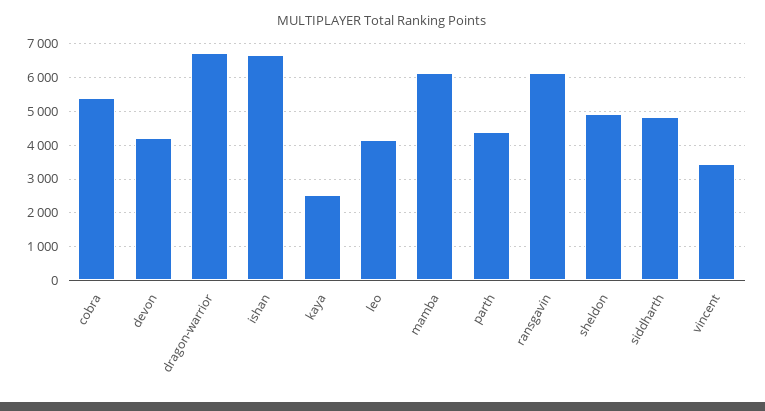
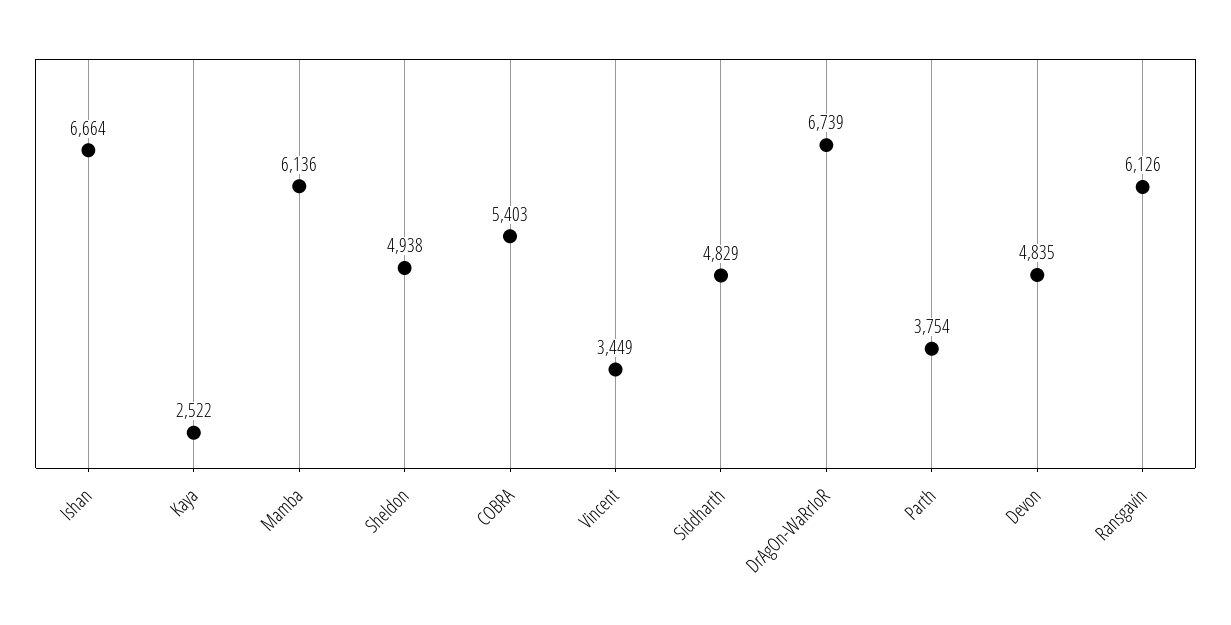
devon: 4200 -> 4835
leo: 4200 -> none
parth: 4400 -> 3754

